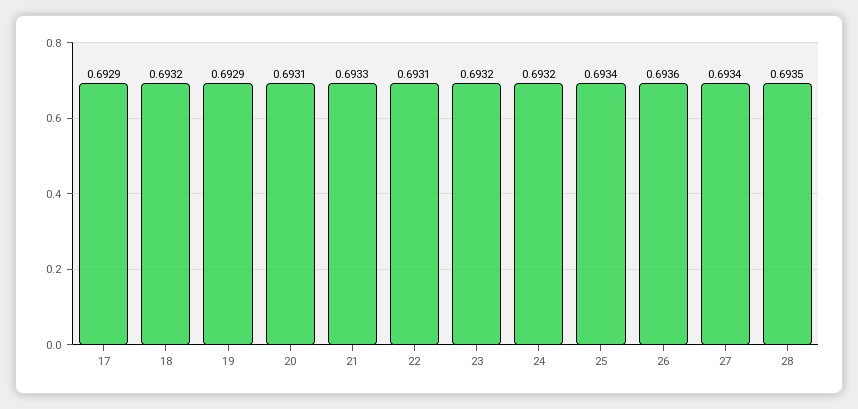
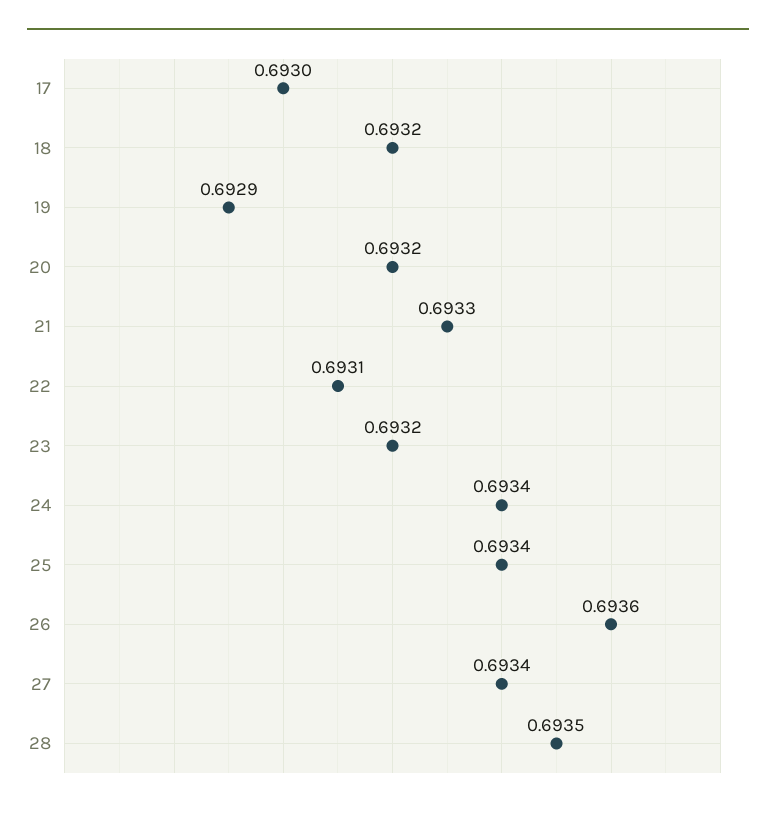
17: 0.6929 -> 0.693
20: 0.6931 -> 0.6932
24: 0.6932 -> 0.6934

